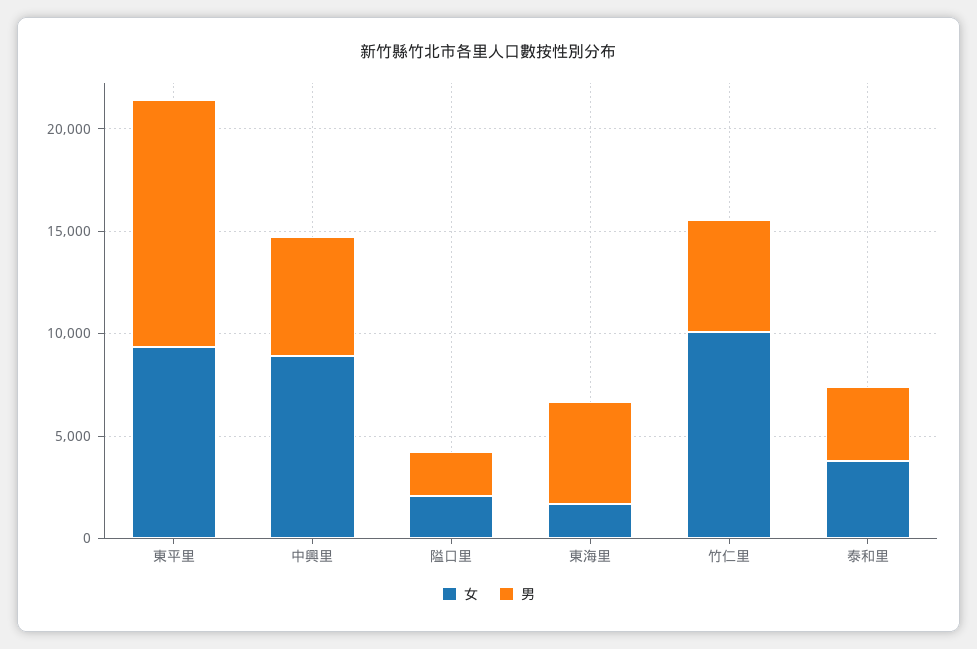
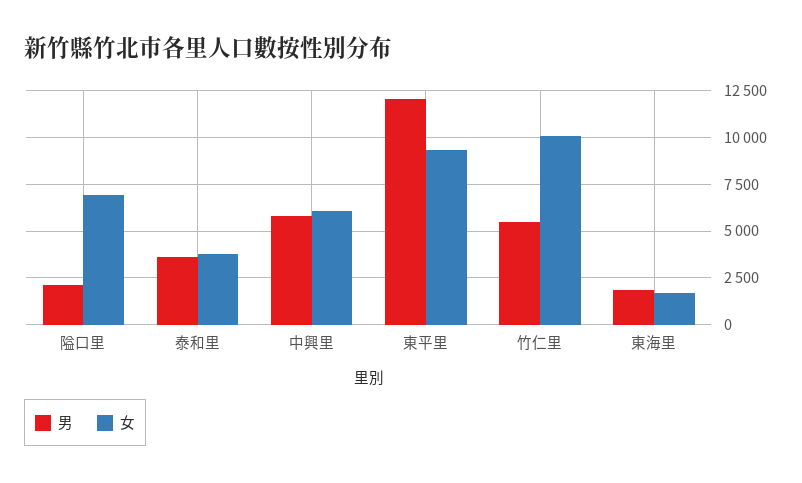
女, 中興里: 9000 -> 6000
女, 隘口里: 2000 -> 7000
男, 東海里: 5000 -> 2000

